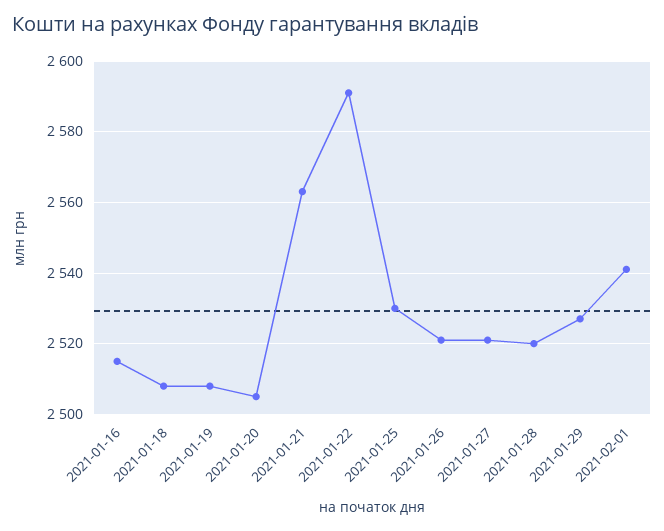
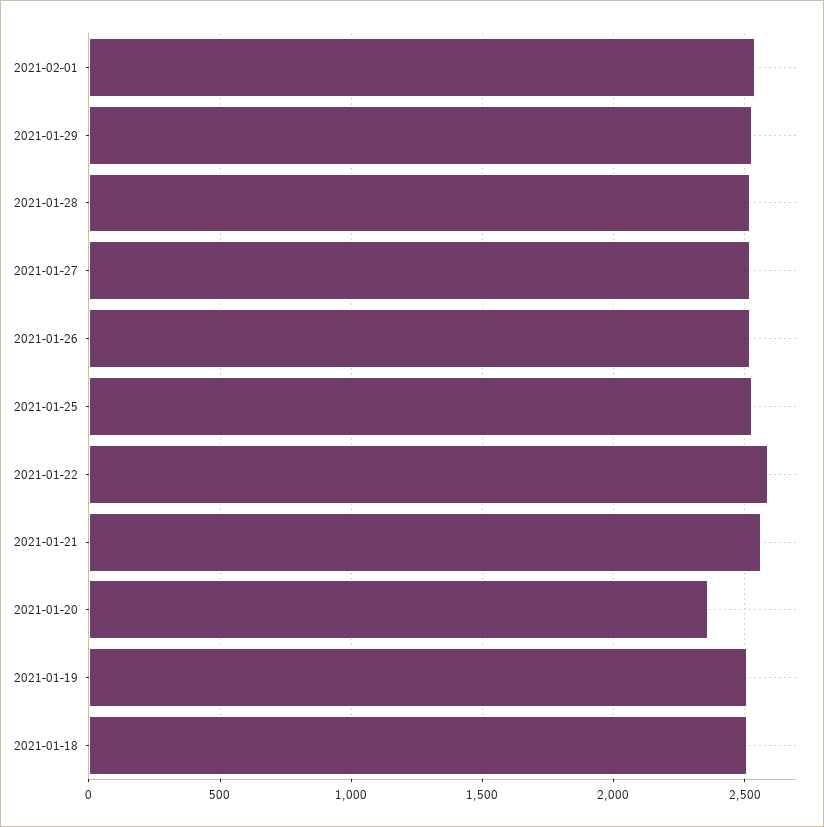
2021-01-16: 2515 -> none
2021-01-20: 2505 -> 2350

